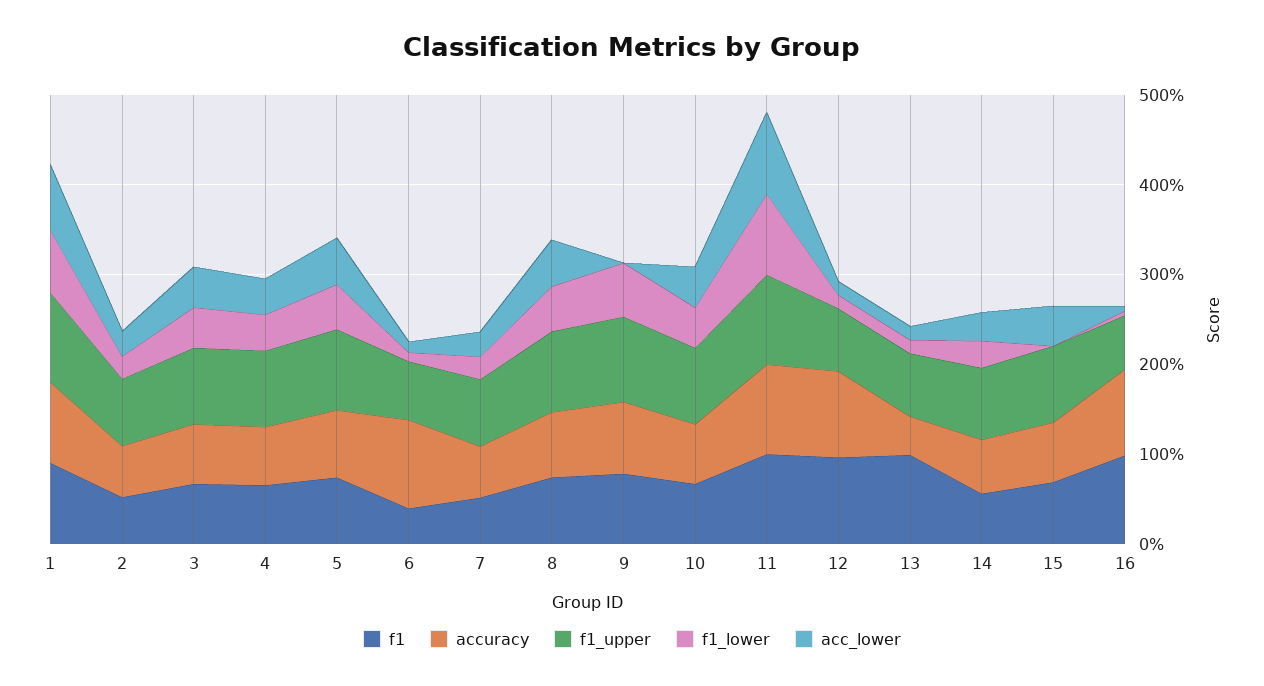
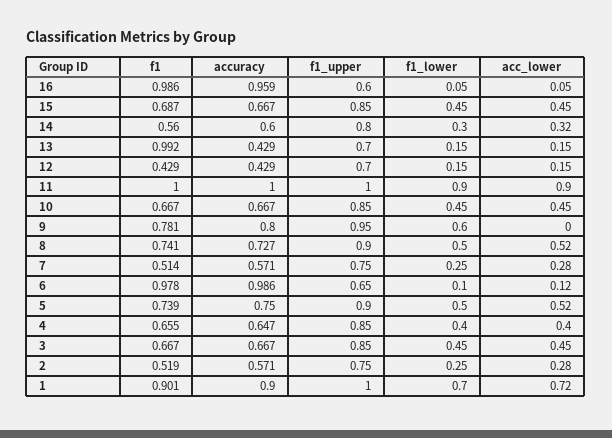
f1, 6: 0.4 -> 0.978
f1, 12: 1 -> 0.429
accuracy, 12: 1 -> 0.429
f1_lower, 15: 0 -> 0.45

